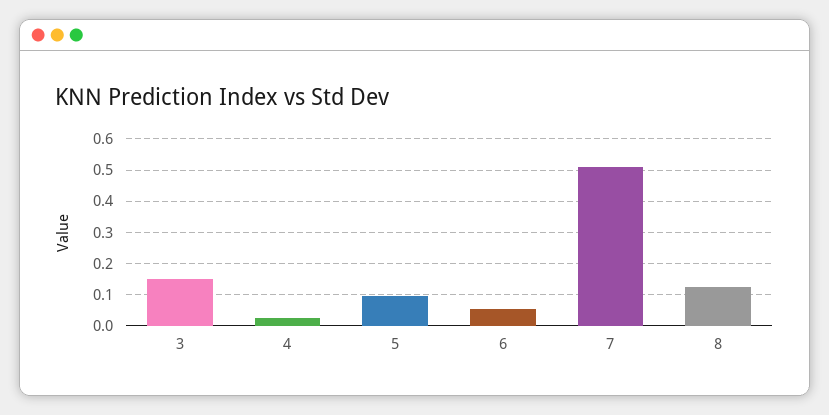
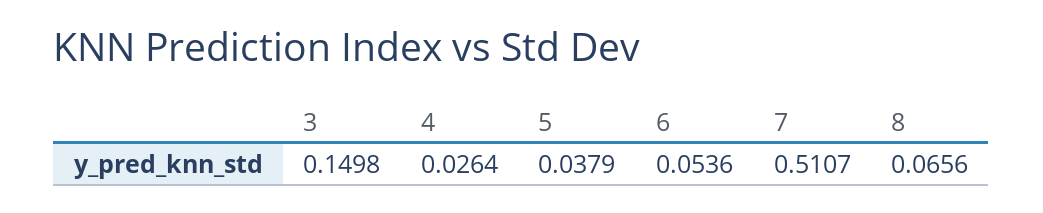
5: 0.1 -> 0.0379
8: 0.12 -> 0.0656

